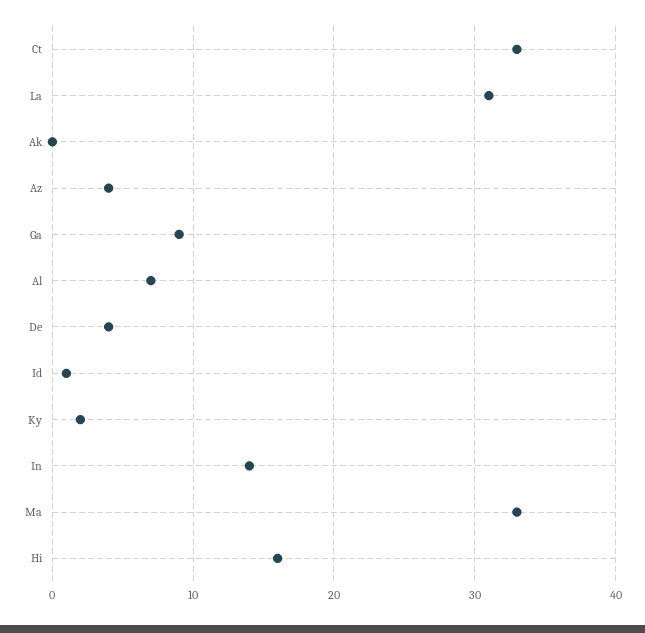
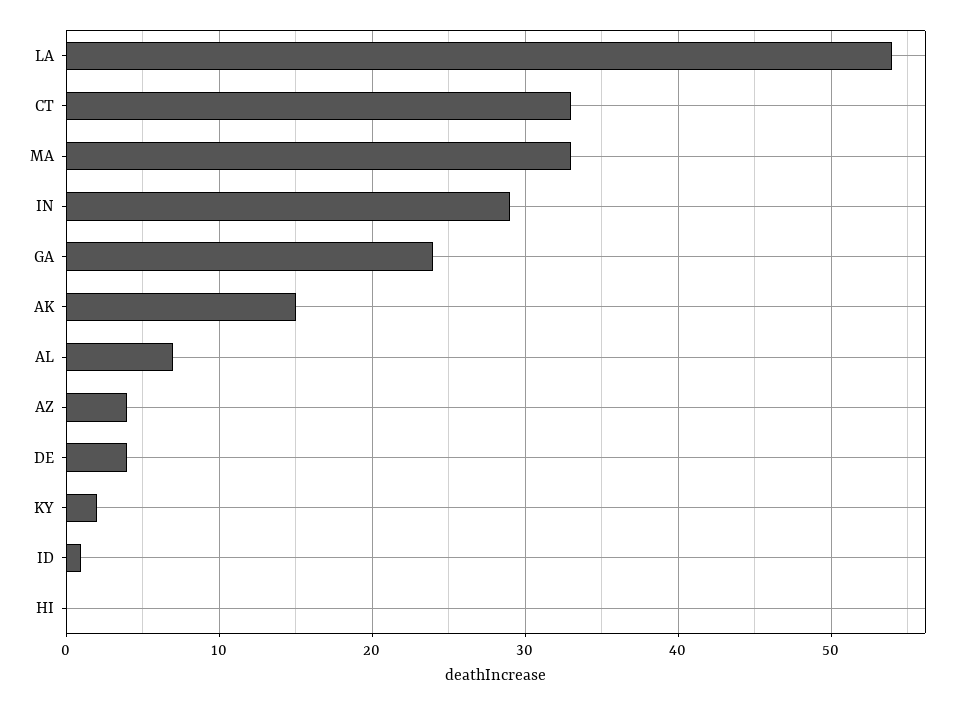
La: 31 -> 54
Ak: 0 -> 15
Ga: 9 -> 24
In: 14 -> 29
Hi: 16 -> 0

